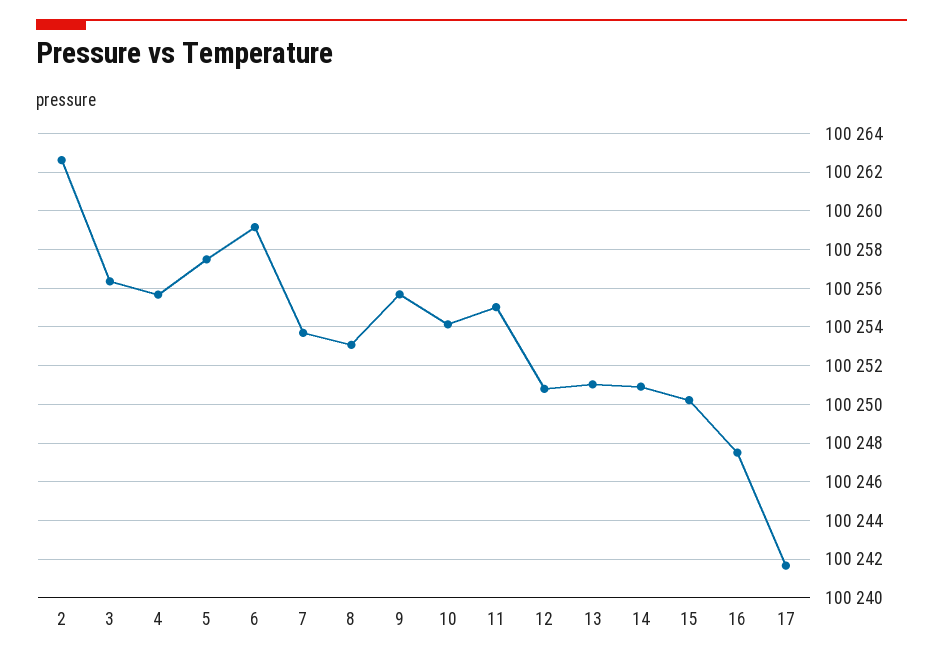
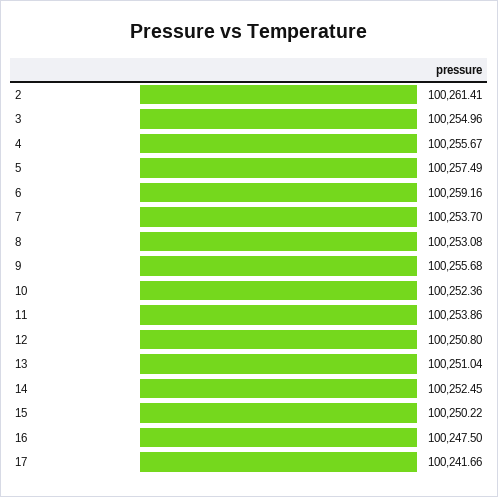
2: 100262.5 -> 100261.41
3: 100256.5 -> 100254.96
10: 100254 -> 100252.36
11: 100255 -> 100253.86
14: 100251 -> 100252.45

